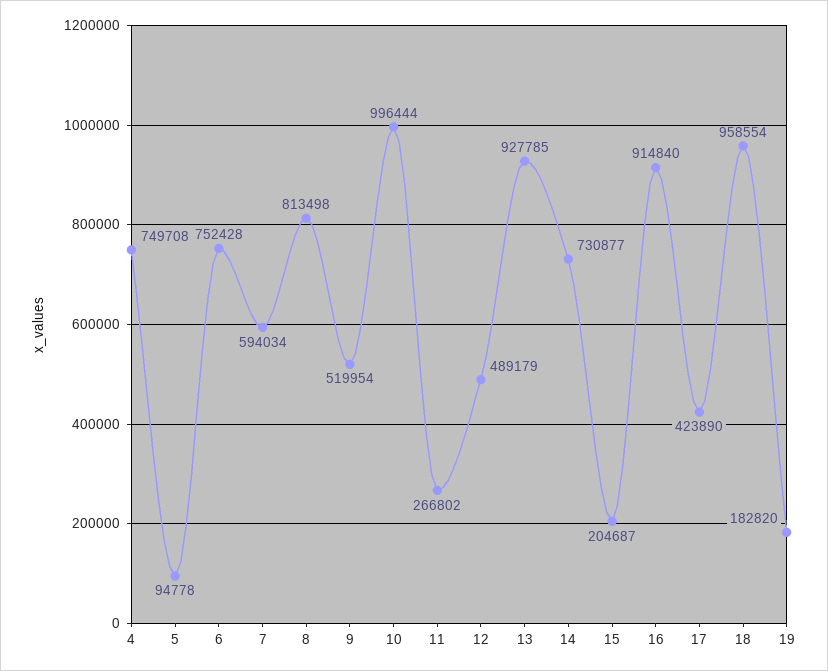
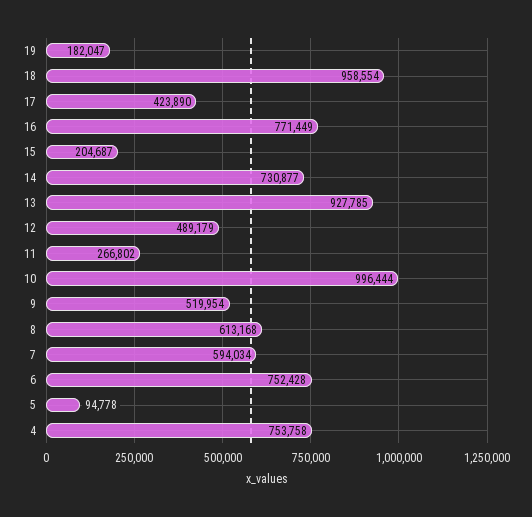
4: 749708 -> 753758
8: 813498 -> 613168
16: 914840 -> 771449
19: 182820 -> 182047

